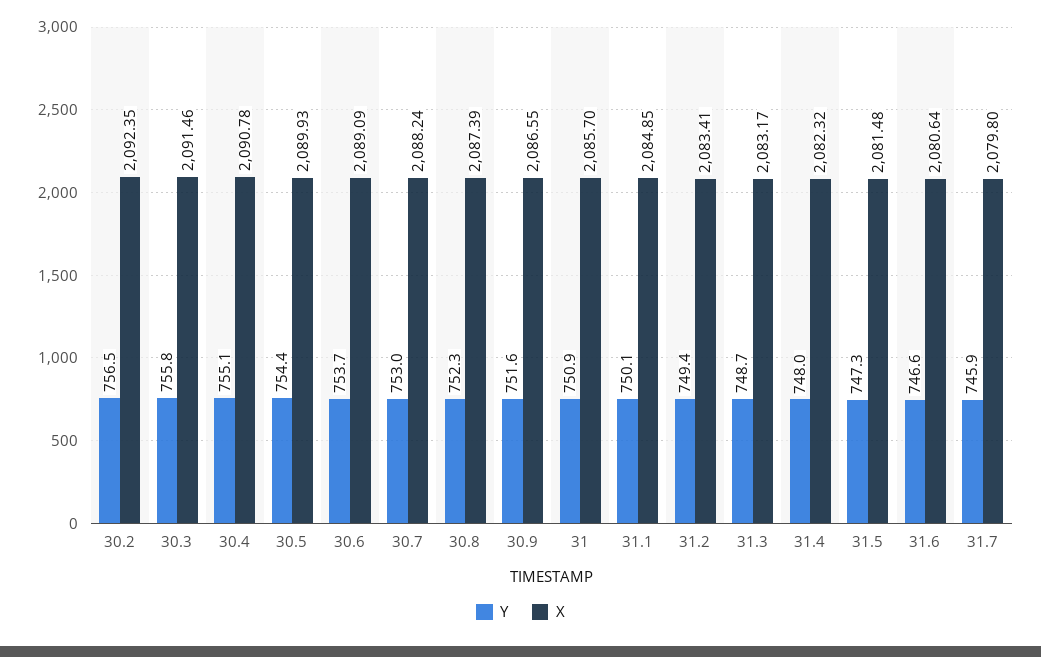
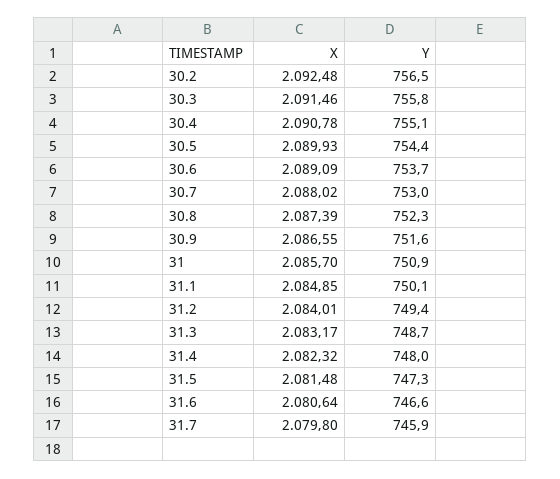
X, 30.2: 2092.35 -> 2092.48
X, 30.7: 2088.24 -> 2088.02
X, 31.2: 2083.41 -> 2084.01

